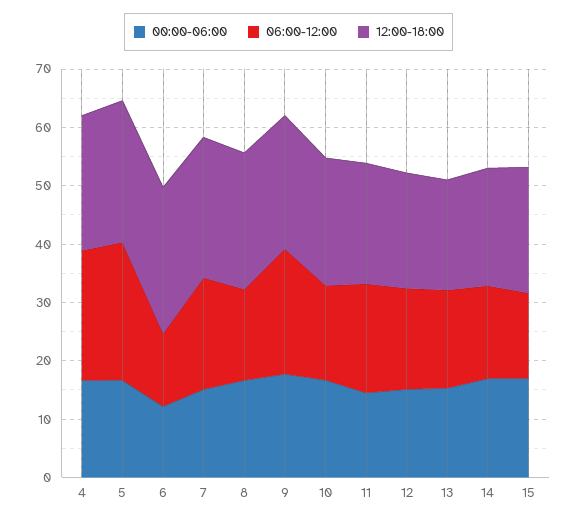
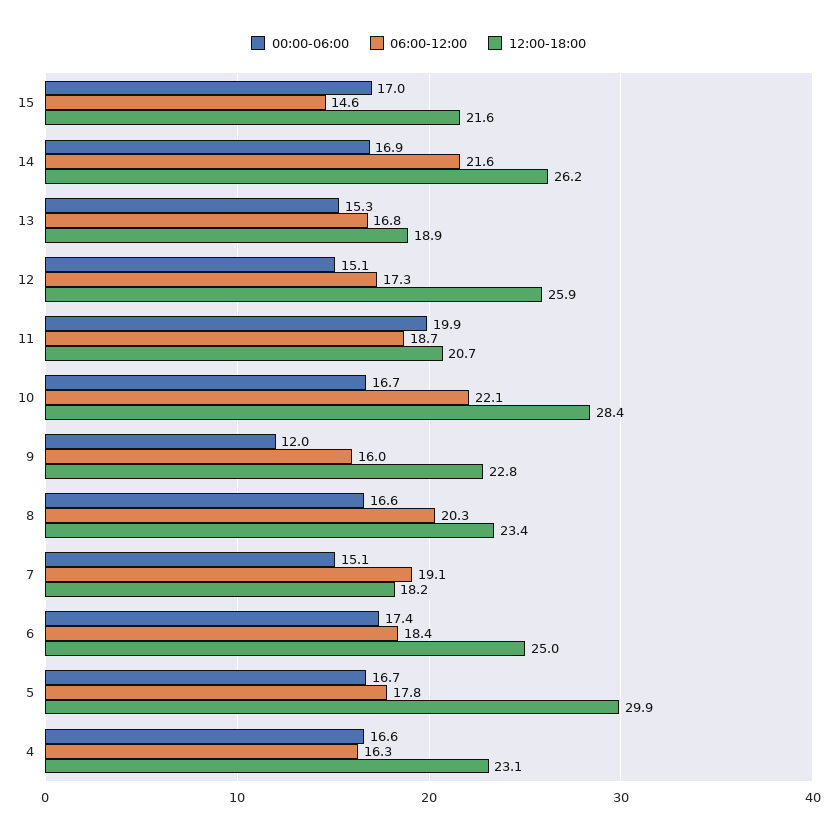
06:00-12:00, 4: 22 -> 16.3
06:00-12:00, 5: 24 -> 17.8
12:00-18:00, 5: 24 -> 29.9
00:00-06:00, 6: 12 -> 17.4
06:00-12:00, 6: 12 -> 18.4
12:00-18:00, 7: 24 -> 18.2
06:00-12:00, 8: 16 -> 20.3
00:00-06:00, 9: 18 -> 12
06:00-12:00, 9: 22 -> 16
06:00-12:00, 10: 16 -> 22.1
12:00-18:00, 10: 22 -> 28.4
00:00-06:00, 11: 14 -> 19.9
12:00-18:00, 12: 20 -> 25.9
06:00-12:00, 14: 16 -> 21.6
12:00-18:00, 14: 20 -> 26.2

